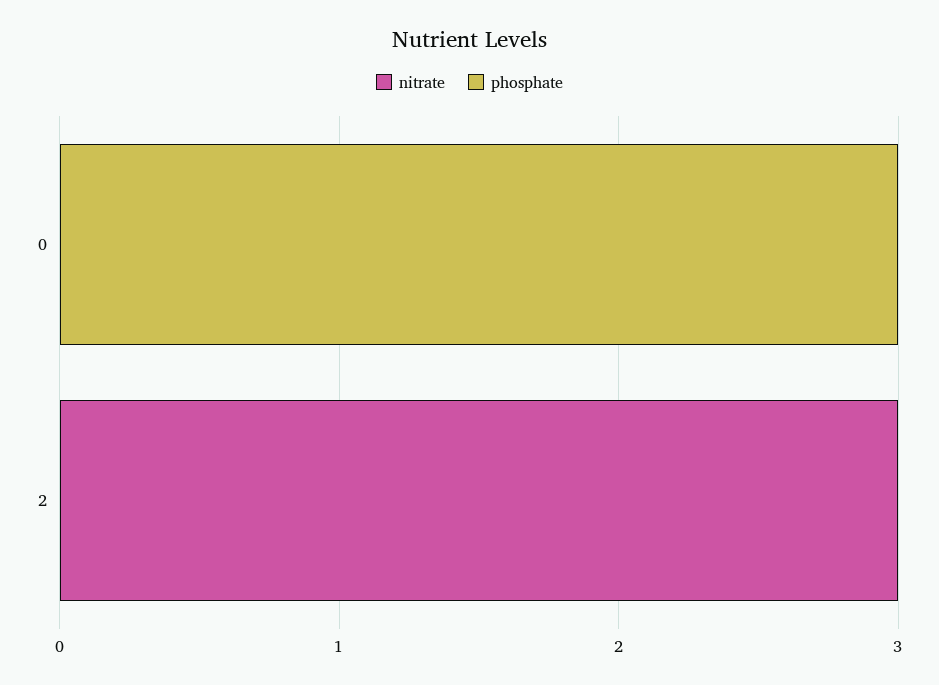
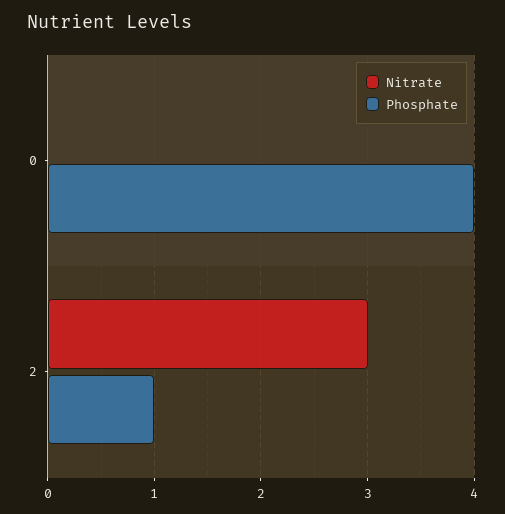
phosphate, 0: 3 -> 4
phosphate, 2: 0 -> 1

